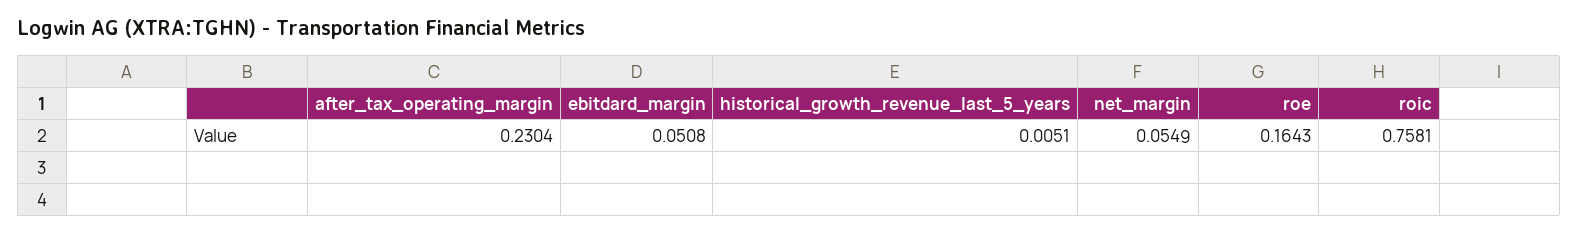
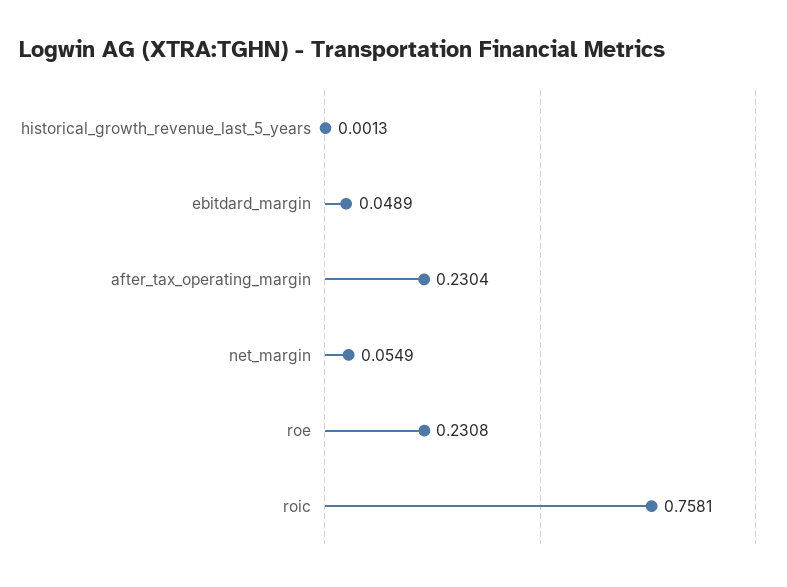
ebitdard_margin: 0.0508 -> 0.0489
historical_growth_revenue_last_5_years: 0.0051 -> 0.0013
roe: 0.1643 -> 0.2308

